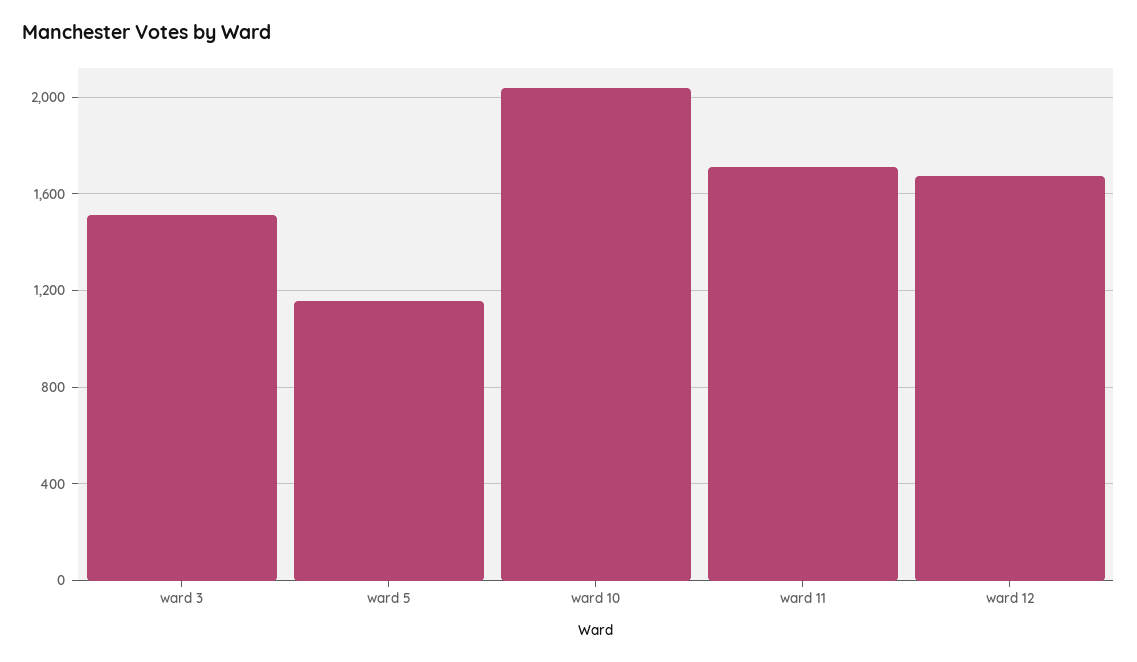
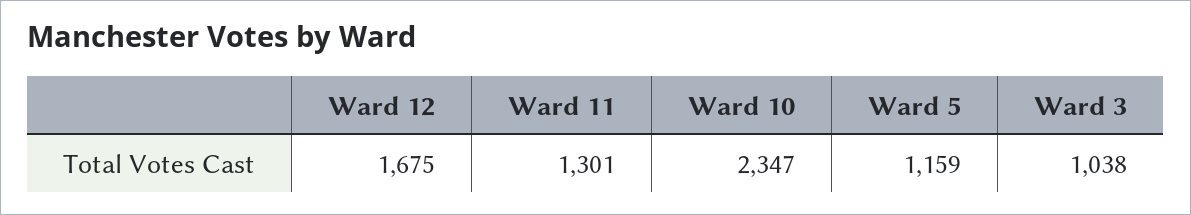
ward 3: 1500 -> 1038
ward 10: 2050 -> 2347
ward 11: 1700 -> 1301

